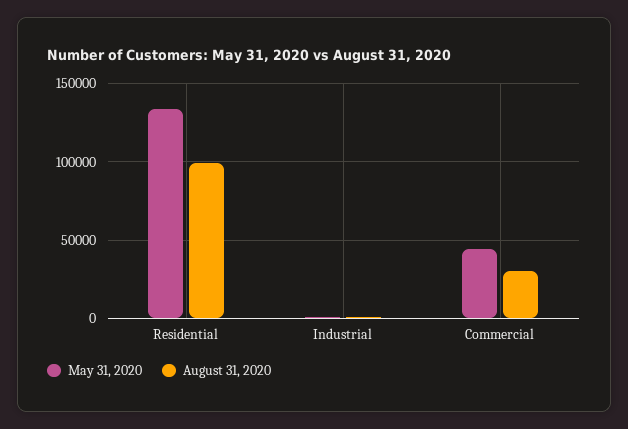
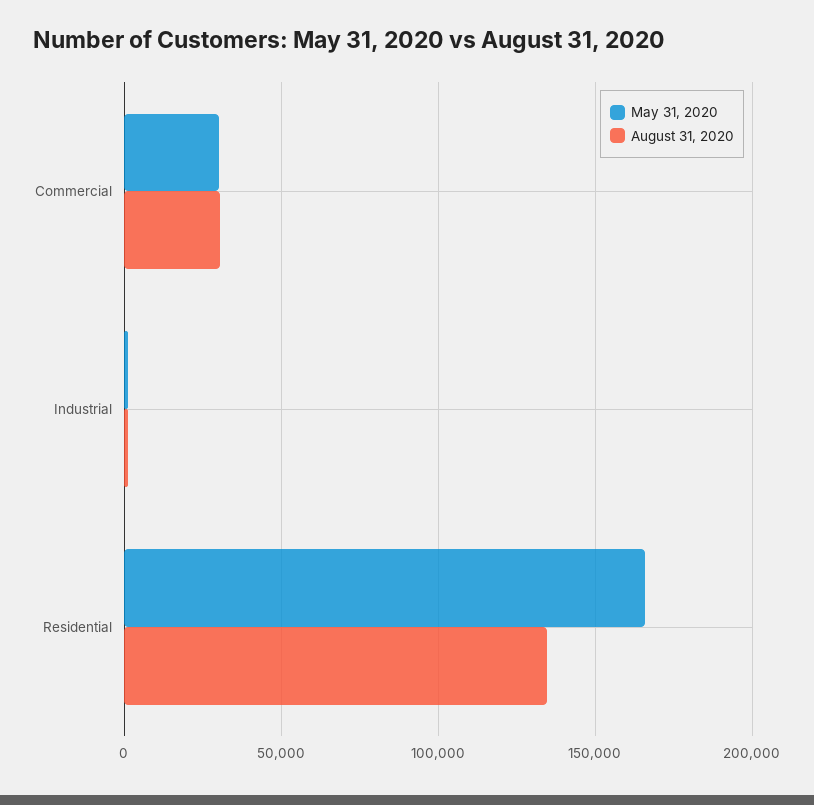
May 31, 2020, Residential: 135000 -> 165000
August 31, 2020, Residential: 100000 -> 135000
May 31, 2020, Commercial: 45000 -> 30000

